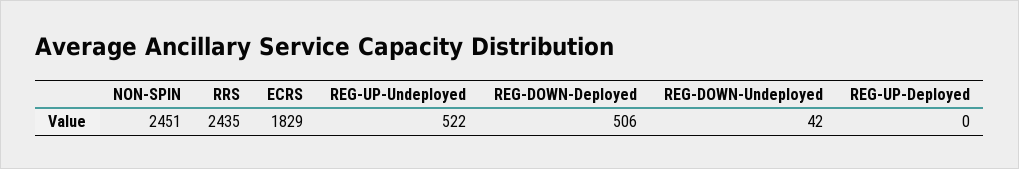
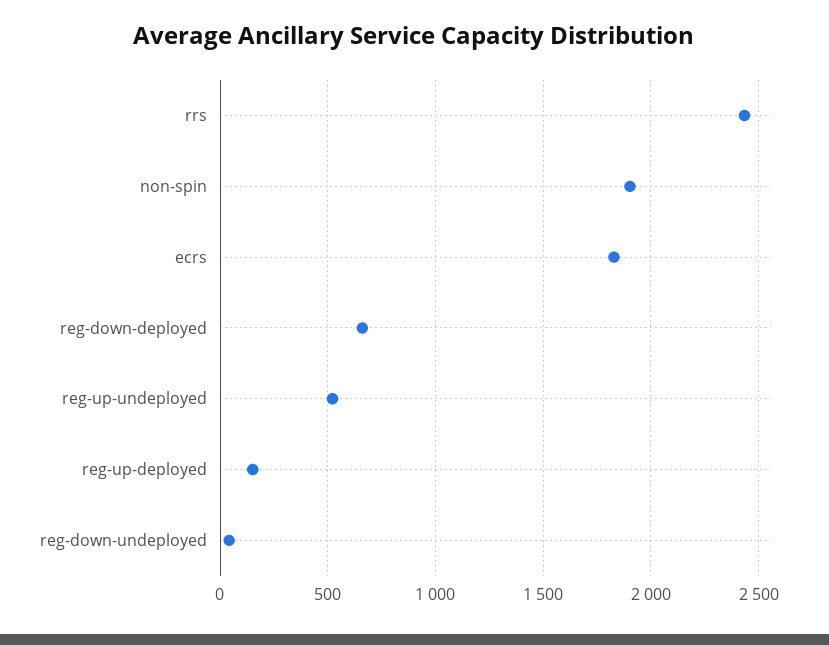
NON-SPIN: 2451 -> 1900
REG-DOWN-Deployed: 506 -> 650
REG-UP-Deployed: 0 -> 150

